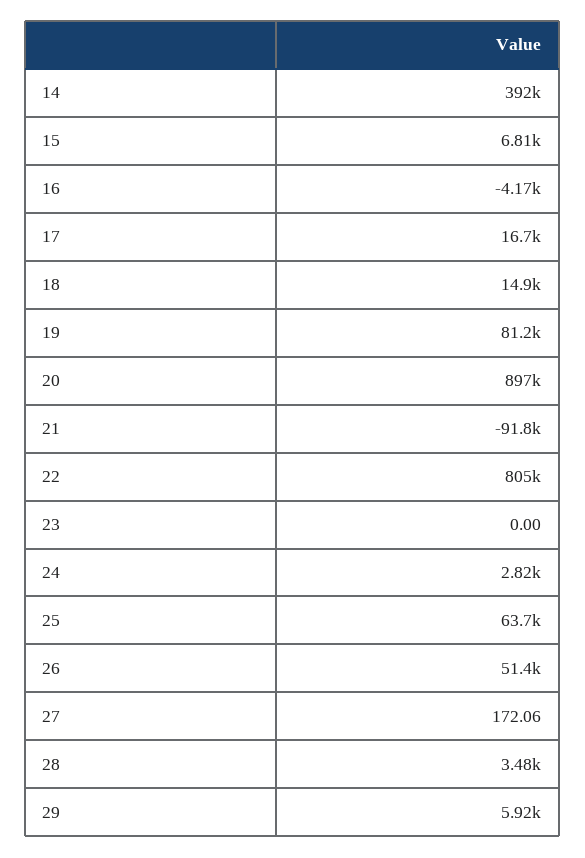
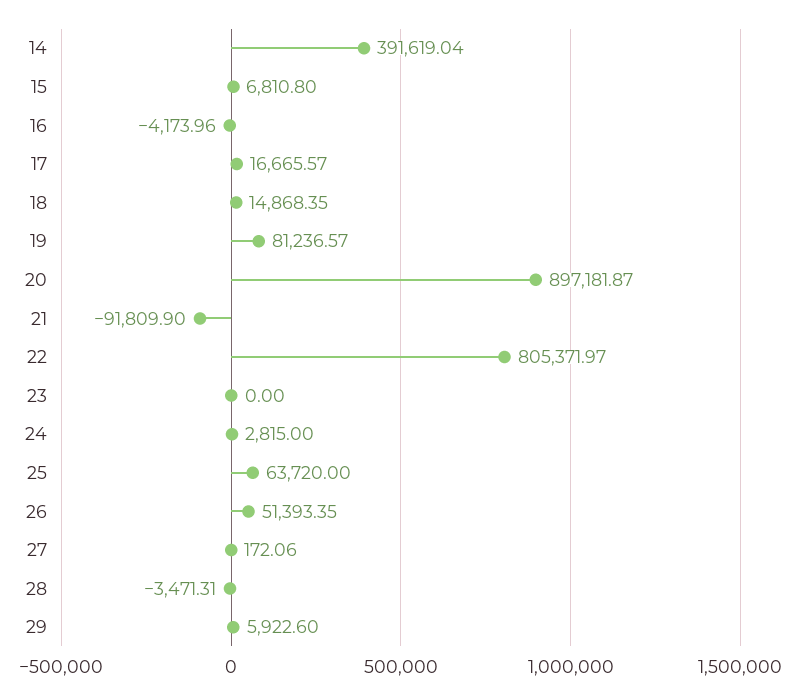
28: 3480 -> -3471.31

